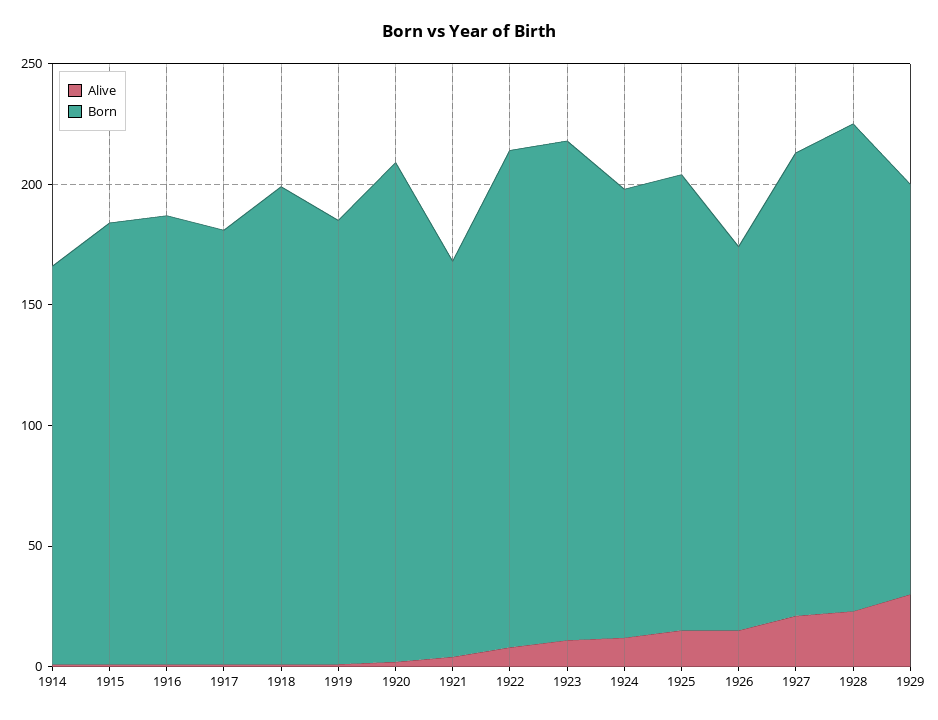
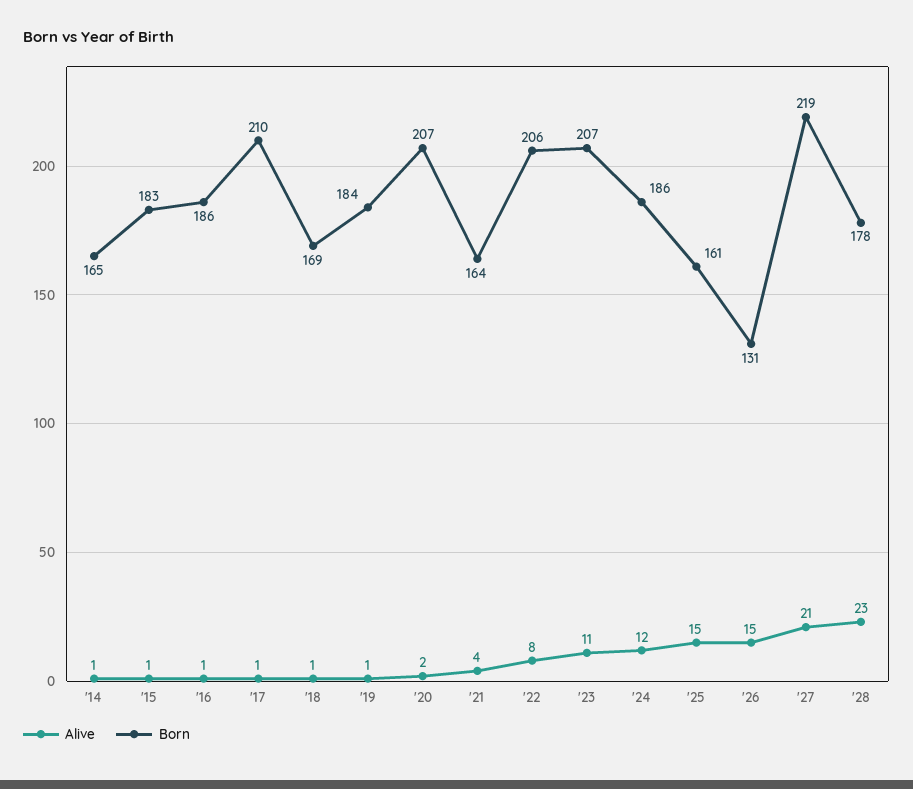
Born, 1917: 180 -> 210
Born, 1918: 200 -> 169
Born, 1925: 190 -> 161
Born, 1926: 160 -> 131
Born, 1927: 190 -> 219
Born, 1928: 200 -> 178
Alive, 1929: 30 -> none
Born, 1929: 170 -> none

